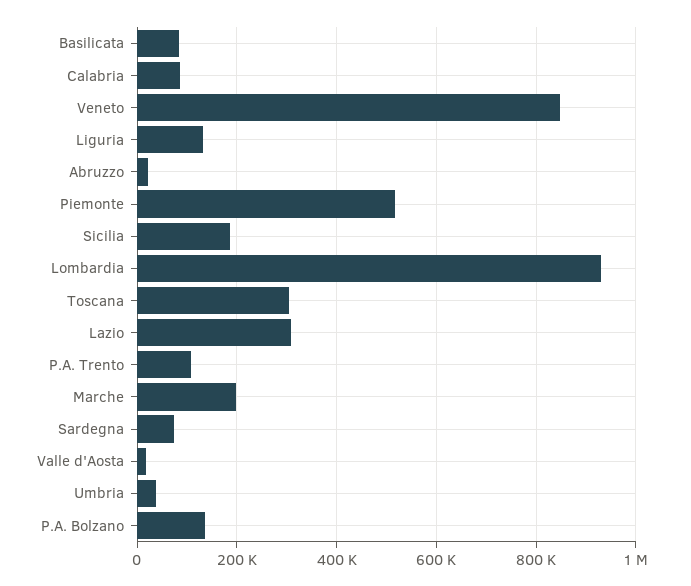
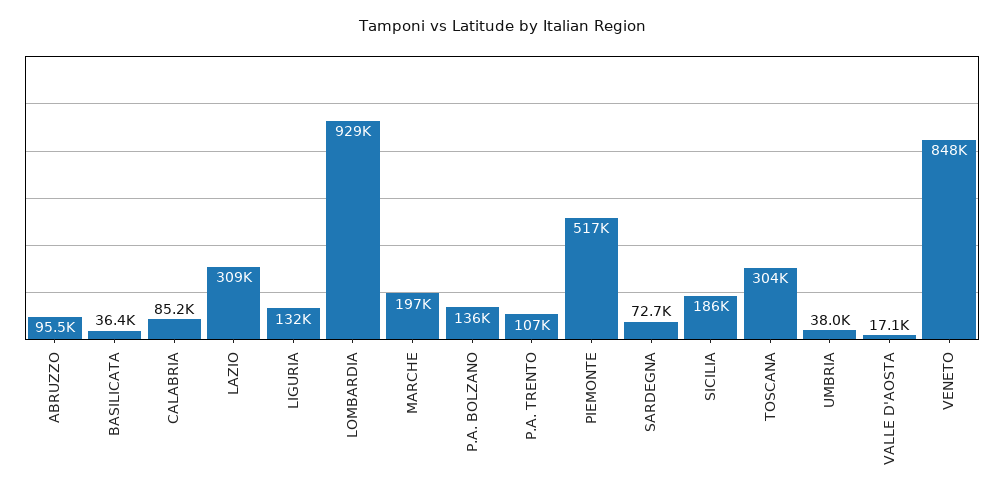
Basilicata: 80000 -> 36400
Abruzzo: 20000 -> 95500

